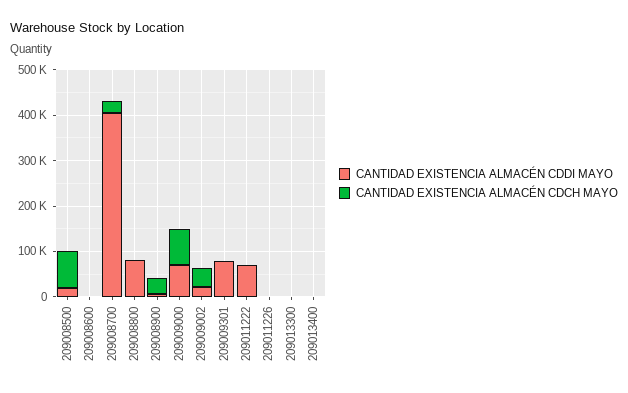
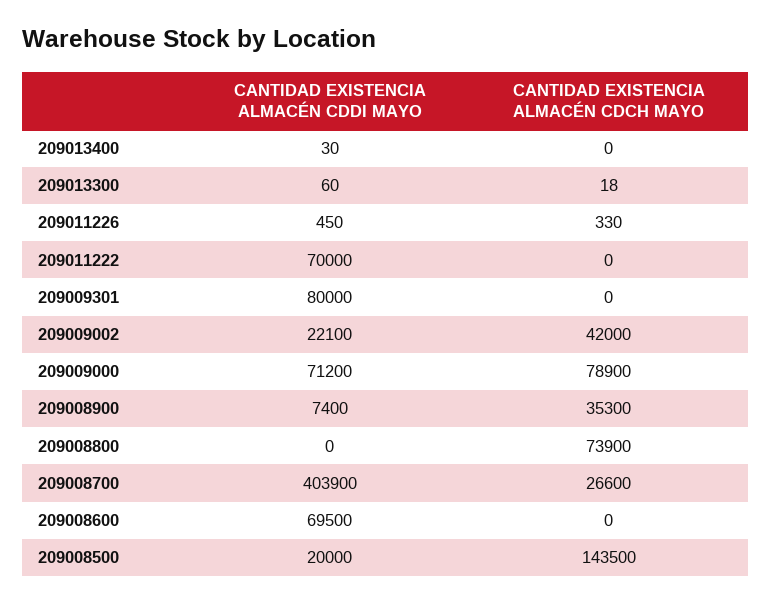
CANTIDAD EXISTENCIA ALMACÉN CDCH MAYO, 209008500: 80000 -> 143500
CANTIDAD EXISTENCIA ALMACÉN CDDI MAYO, 209008600: 0 -> 69500
CANTIDAD EXISTENCIA ALMACÉN CDDI MAYO, 209008800: 80000 -> 0
CANTIDAD EXISTENCIA ALMACÉN CDCH MAYO, 209008800: 0 -> 73900

